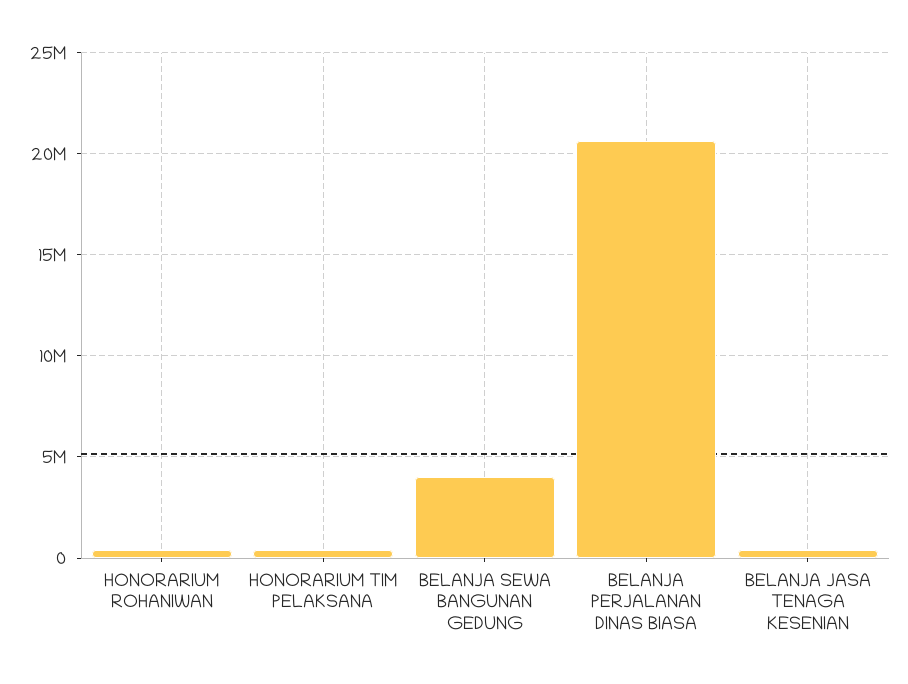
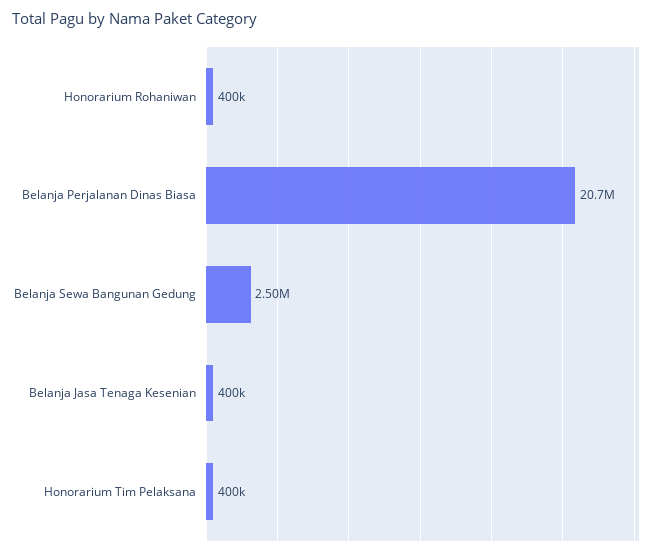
BELANJA SEWA BANGUNAN GEDUNG: 4000000 -> 2500000

